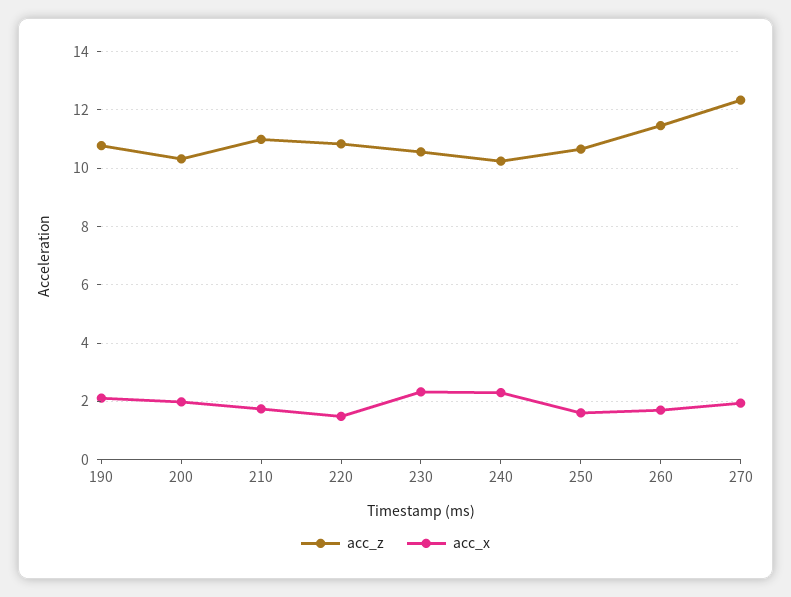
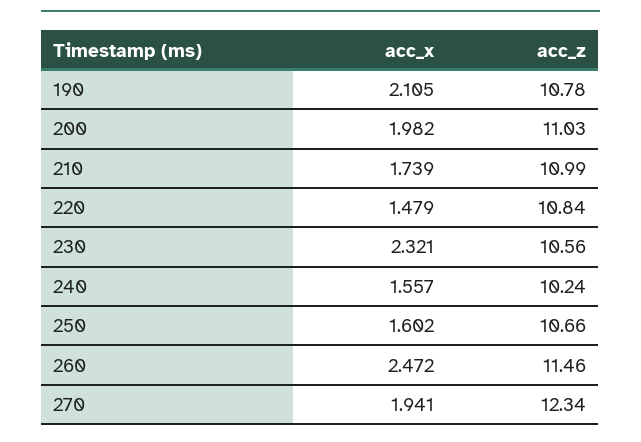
acc_z, 200: 10.25 -> 11.03
acc_x, 240: 2.25 -> 1.557
acc_x, 260: 1.75 -> 2.472

